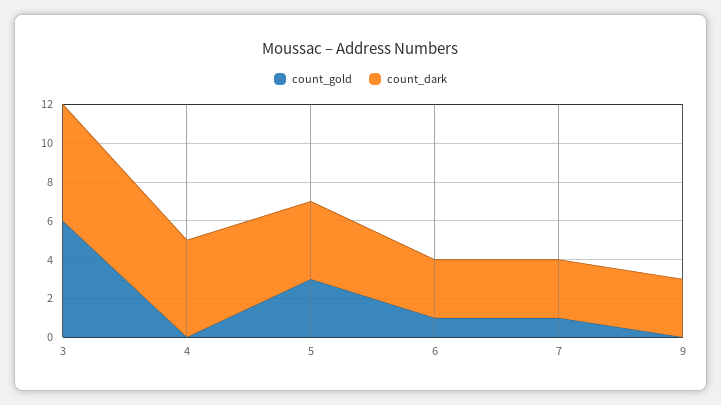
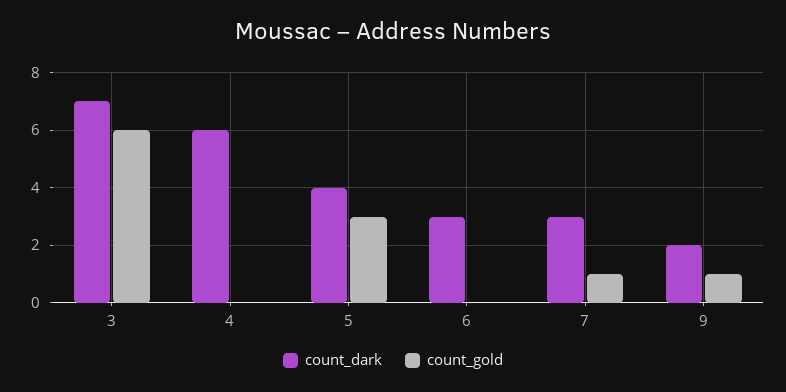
count_dark, 3: 6 -> 7
count_dark, 4: 5 -> 6
count_gold, 6: 1 -> 0
count_gold, 9: 0 -> 1
count_dark, 9: 3 -> 2

